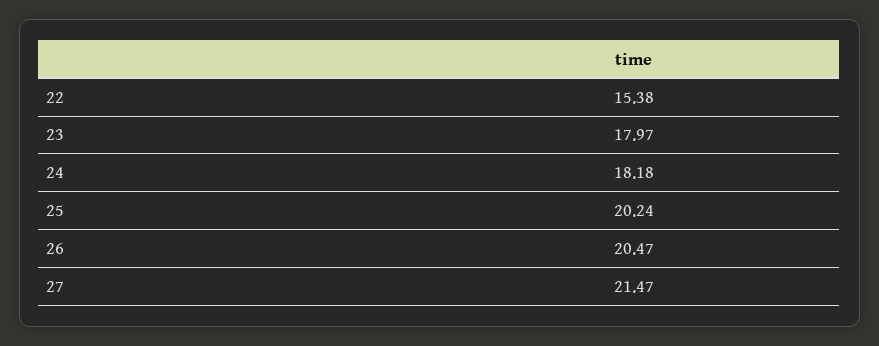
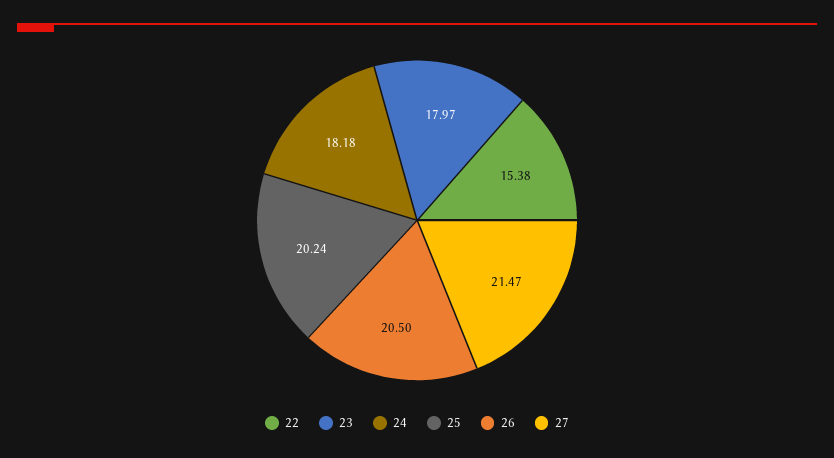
26: 20.47 -> 20.5

